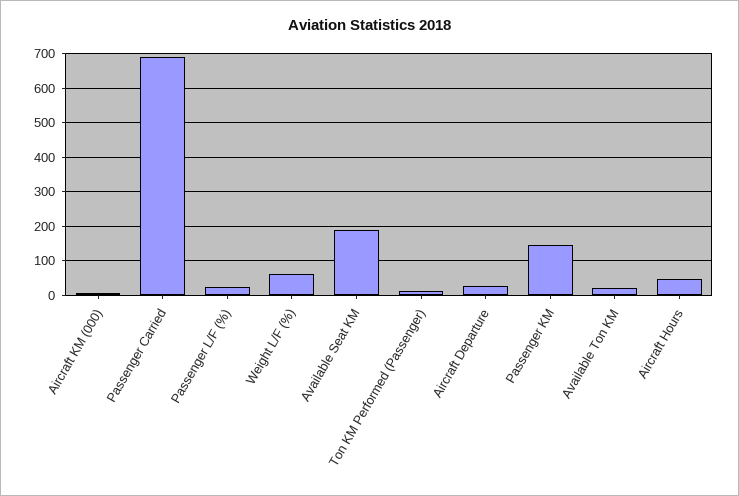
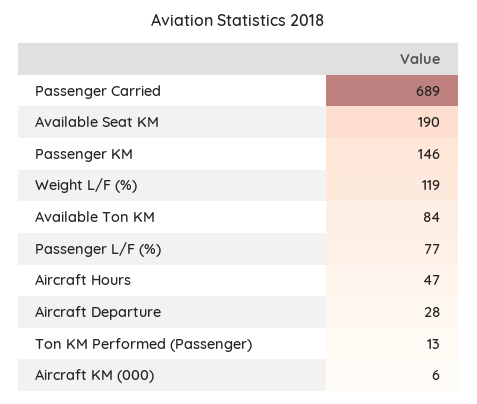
Passenger L/F (%): 20 -> 77
Weight L/F (%): 60 -> 119
Available Ton KM: 20 -> 84

